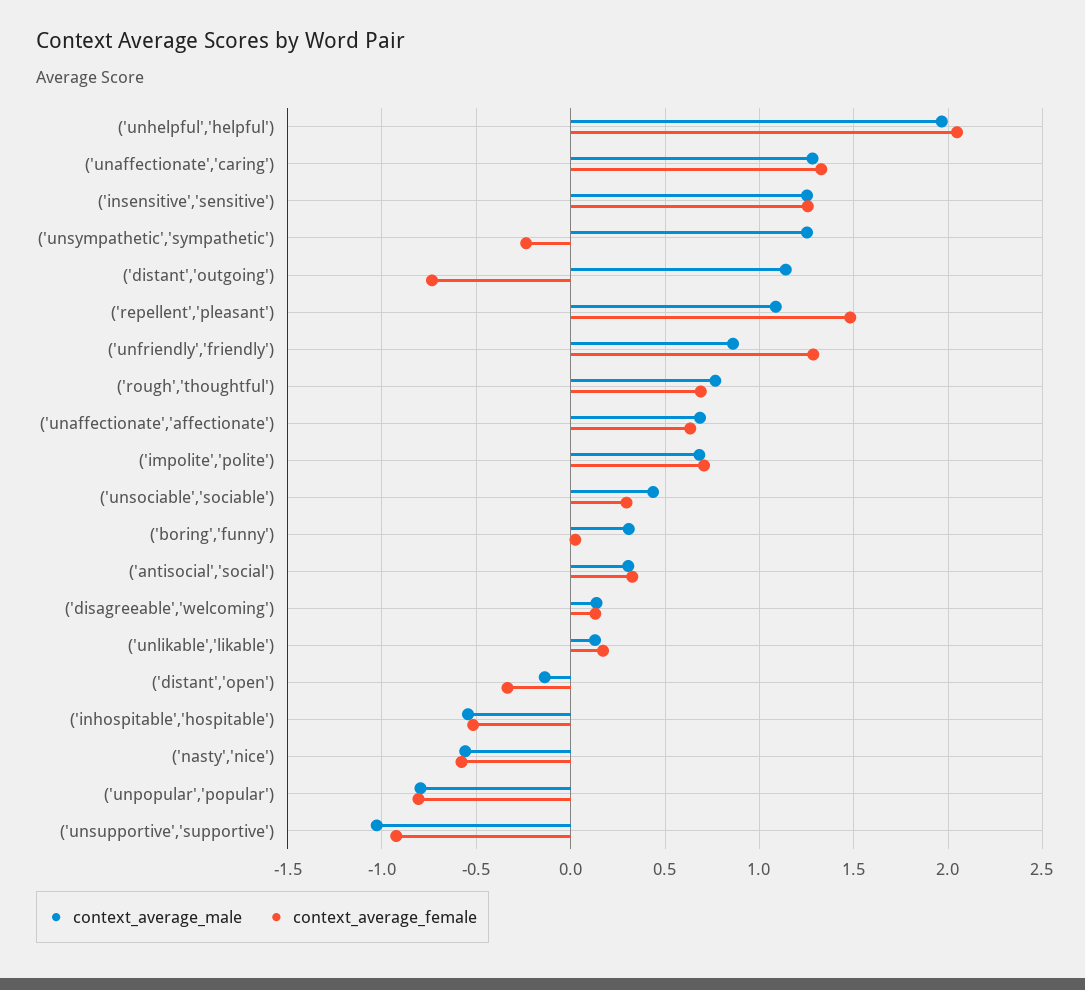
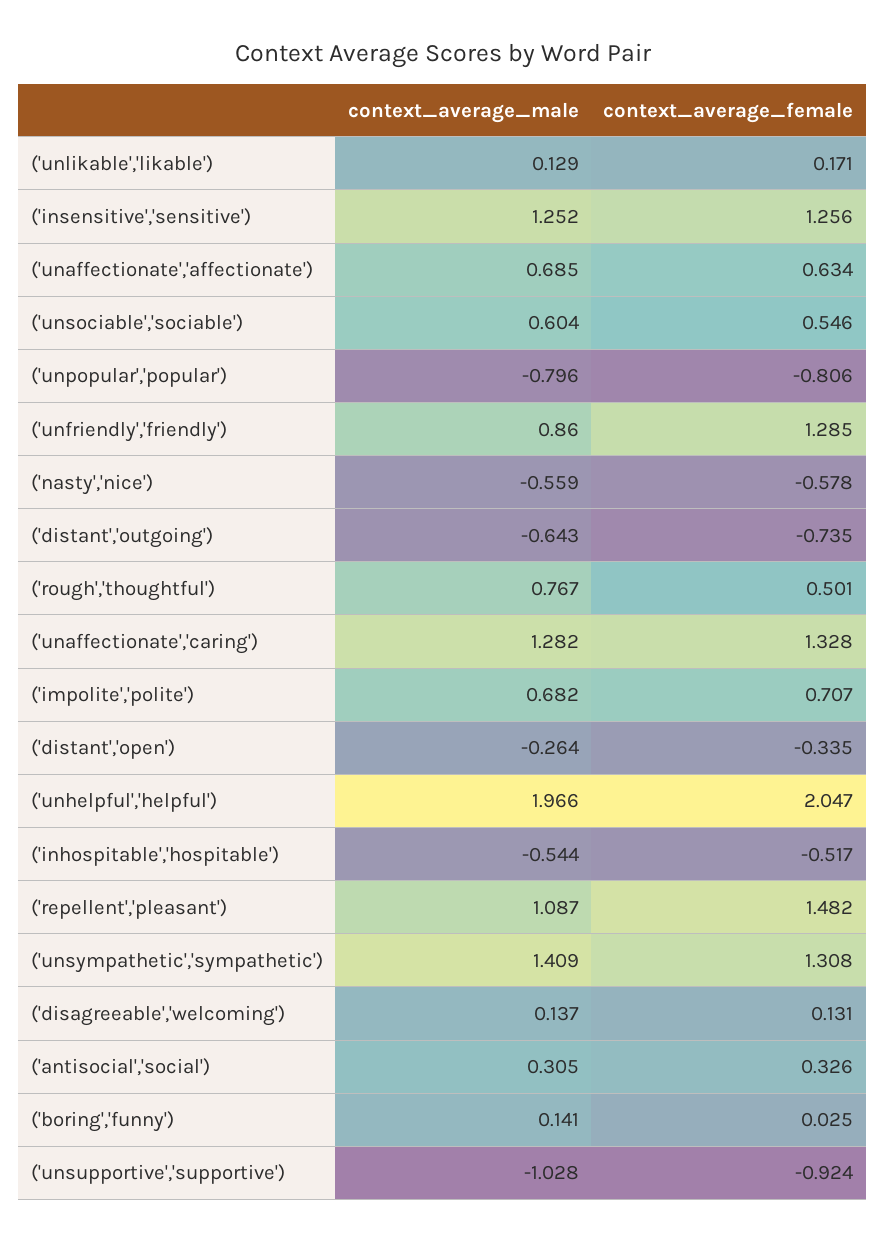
context_average_male, ('unsympathetic','sympathetic'): 1.25 -> 1.409
context_average_female, ('unsympathetic','sympathetic'): -0.25 -> 1.308
context_average_male, ('distant','outgoing'): 1.15 -> -0.643
context_average_female, ('rough','thoughtful'): 0.7 -> 0.501
context_average_male, ('unsociable','sociable'): 0.45 -> 0.604
context_average_female, ('unsociable','sociable'): 0.3 -> 0.546
context_average_male, ('boring','funny'): 0.3 -> 0.141
context_average_male, ('distant','open'): -0.15 -> -0.264

